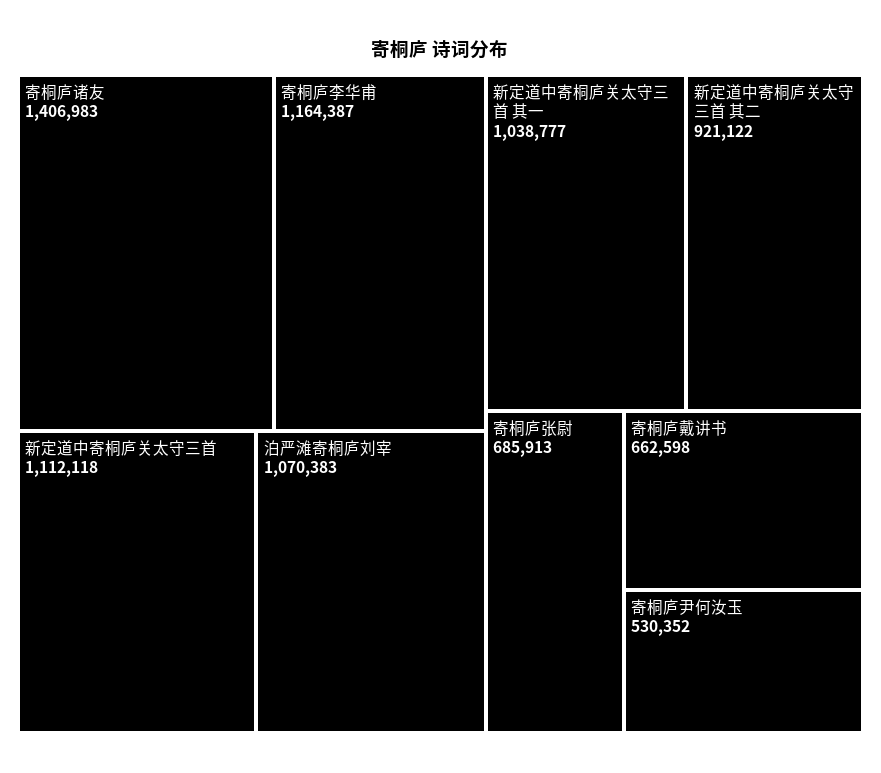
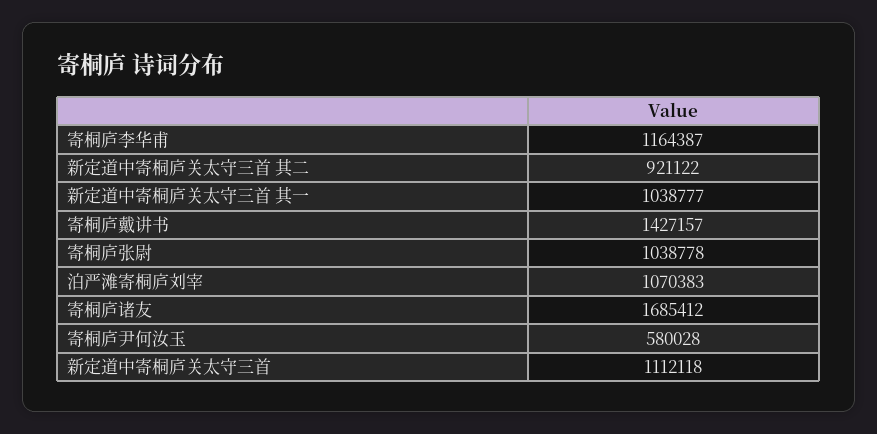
寄桐庐诸友: 1406983 -> 1685412
寄桐庐张尉: 685913 -> 1038778
寄桐庐戴讲书: 662598 -> 1427157
寄桐庐尹何汝玉: 530352 -> 580028

